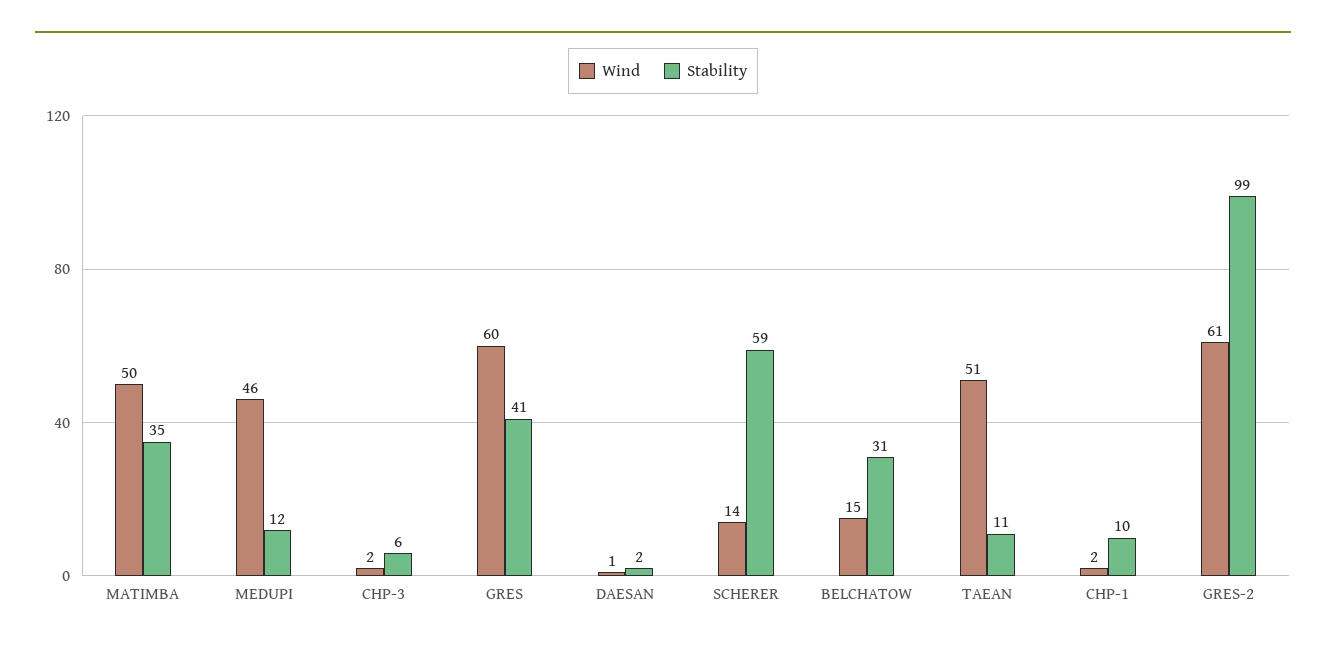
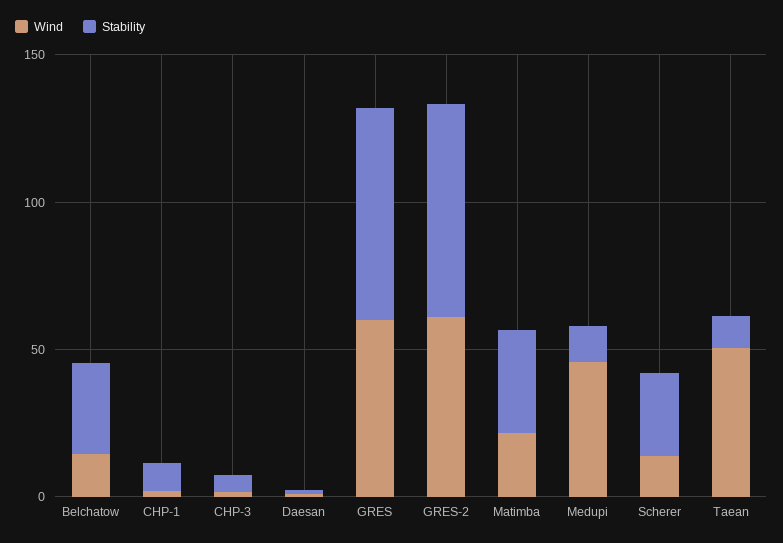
Wind, MATIMBA: 50 -> 20
Stability, GRES: 41 -> 70
Stability, SCHERER: 59 -> 30
Stability, GRES-2: 99 -> 70

